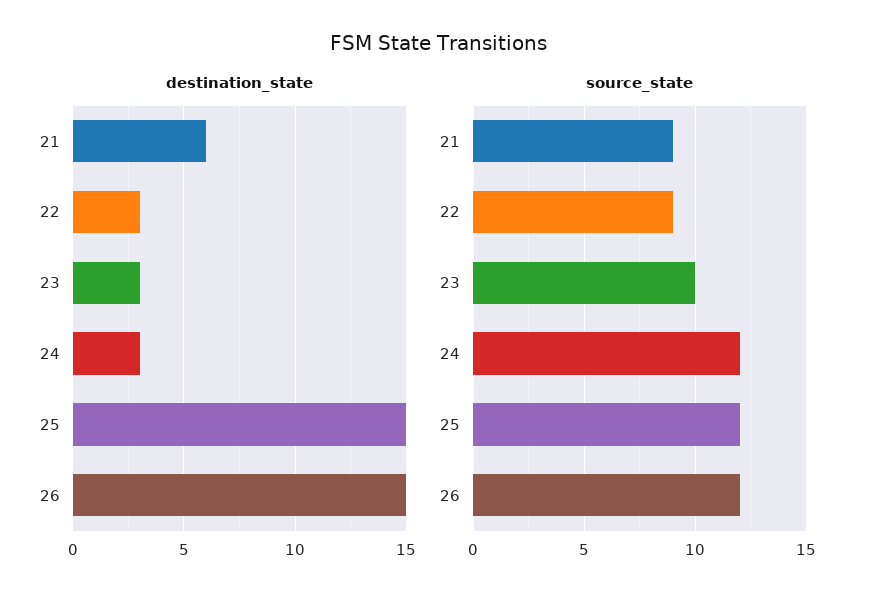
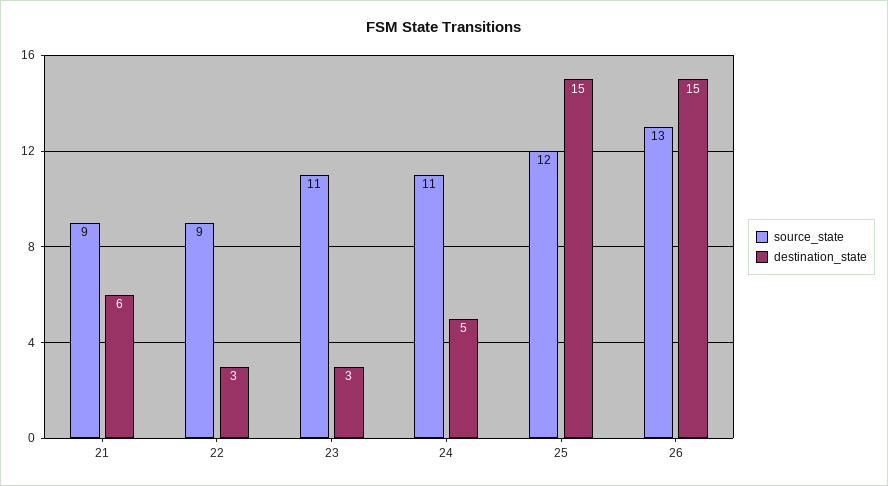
destination_state, 24: 3 -> 5
source_state, 23: 10 -> 11
source_state, 24: 12 -> 11
source_state, 26: 12 -> 13

